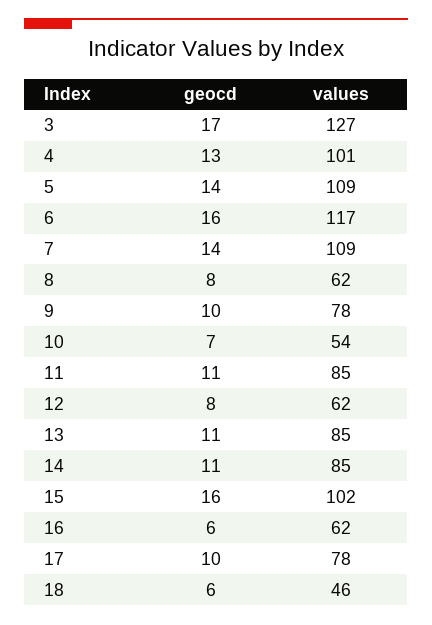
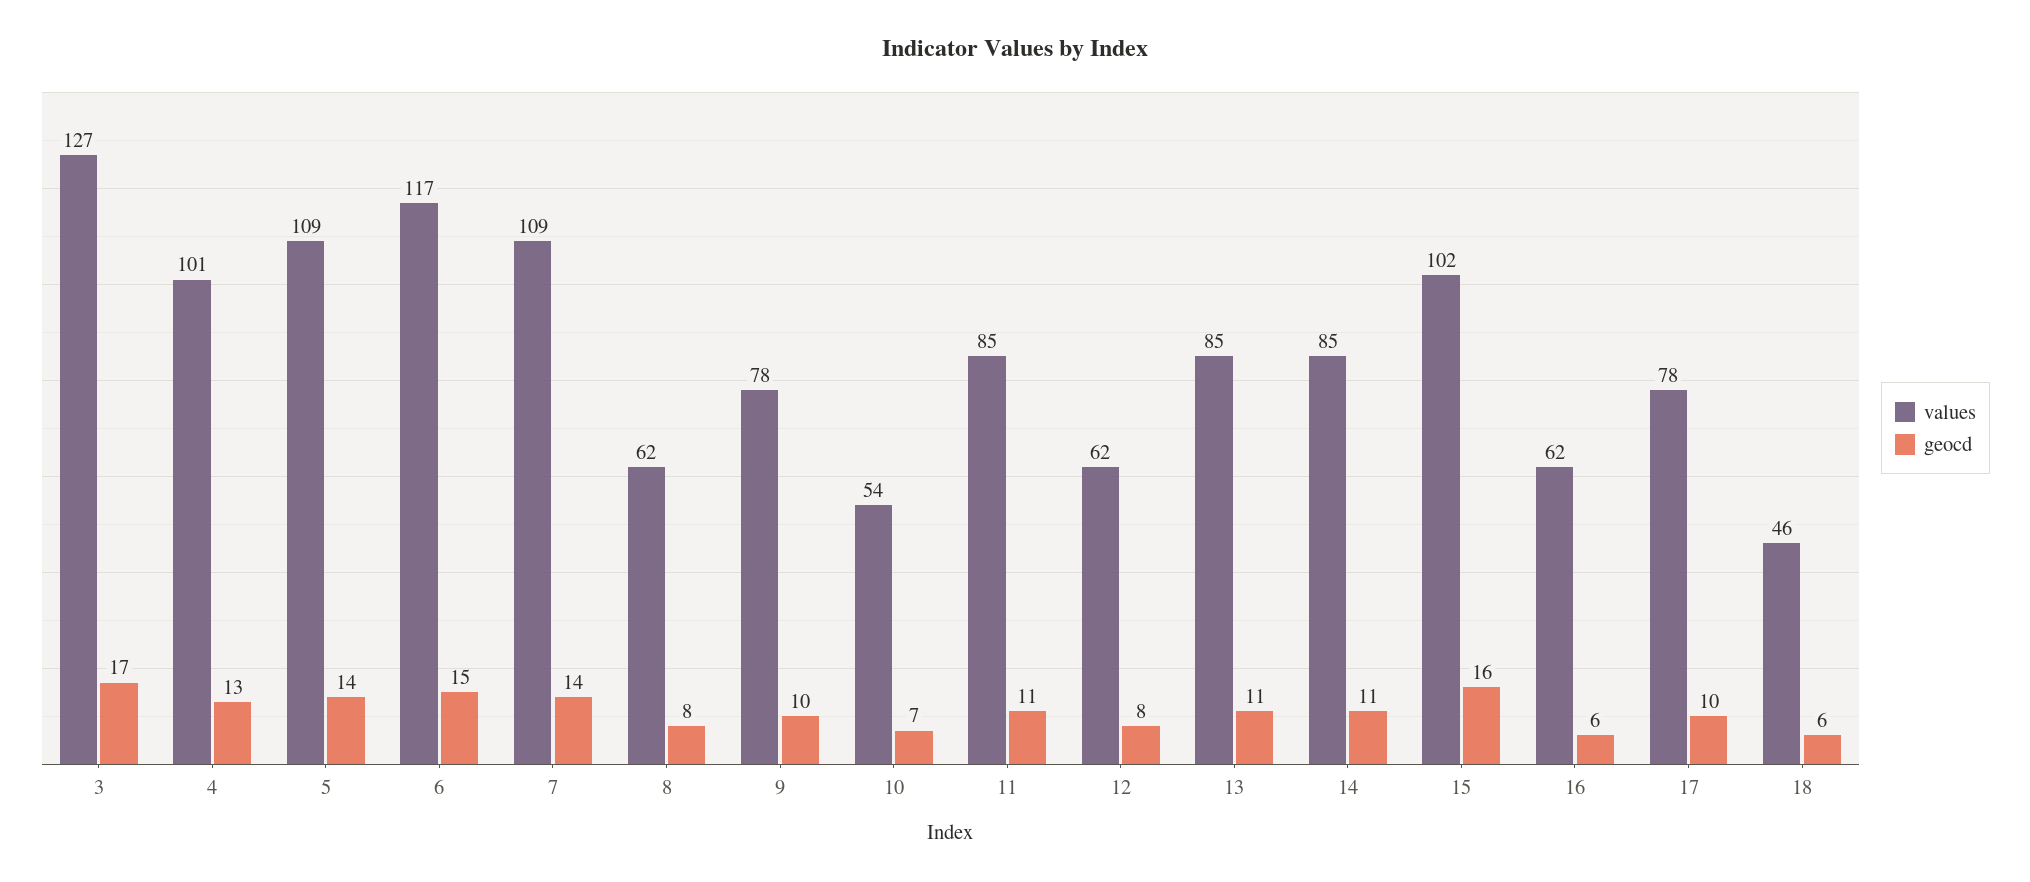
geocd, 6: 16 -> 15

